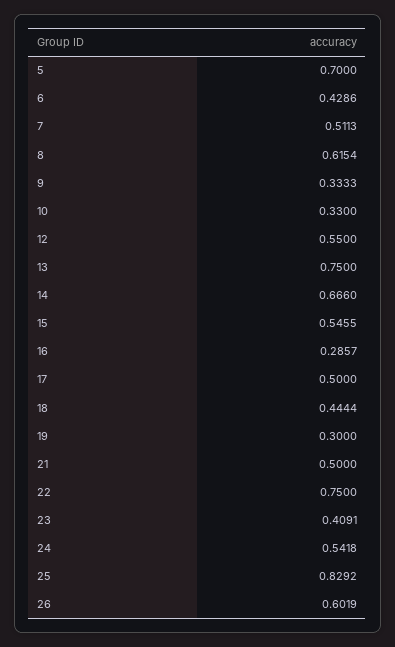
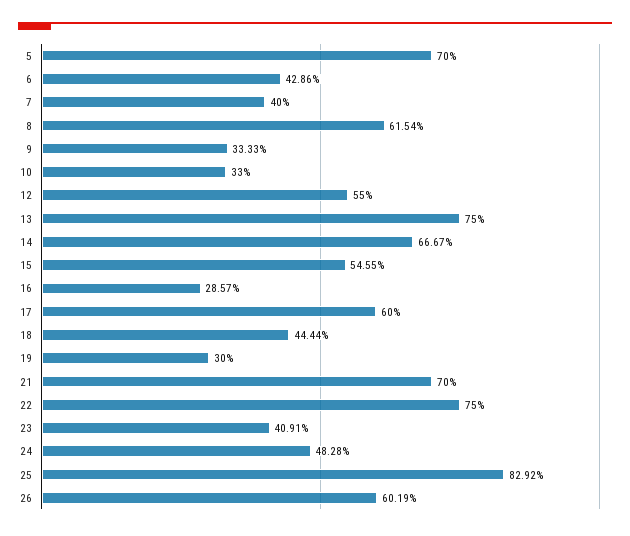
7: 0.5113 -> 0.4
14: 0.666 -> 0.6667
17: 0.5 -> 0.6
21: 0.5 -> 0.7
24: 0.5418 -> 0.4828

